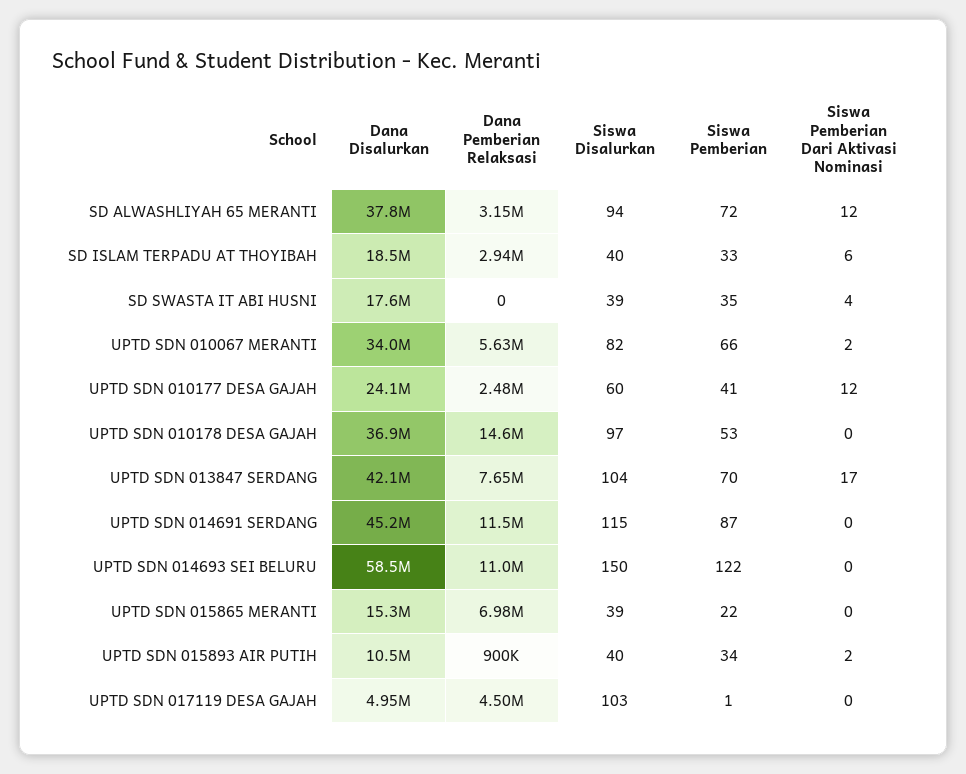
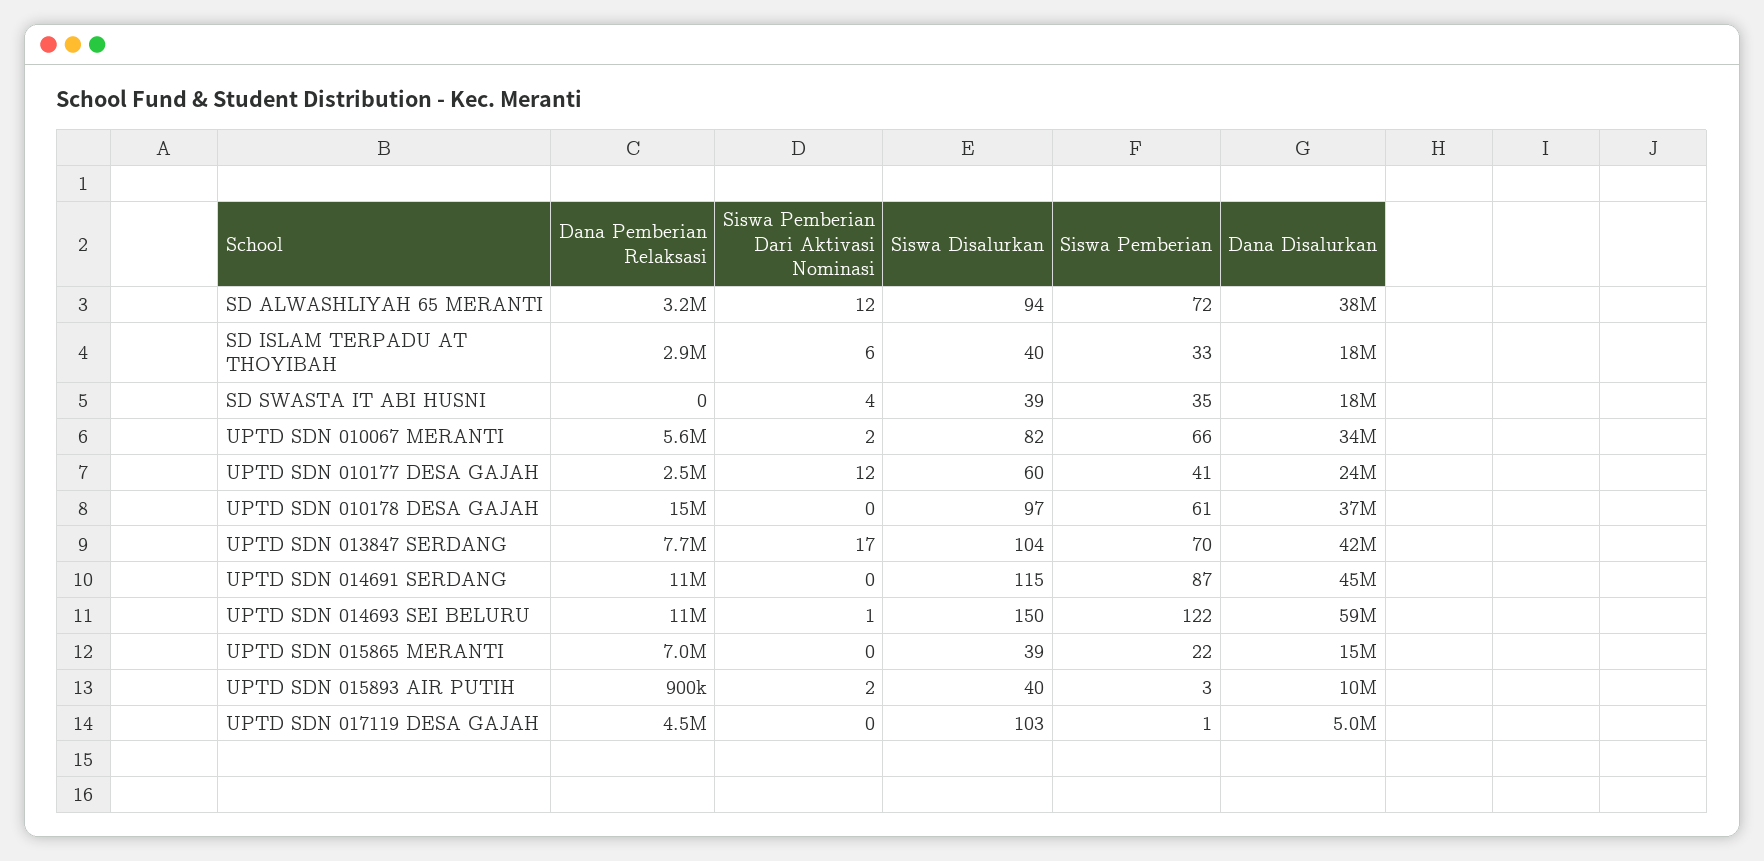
Siswa Pemberian, UPTD SDN 010178 DESA GAJAH: 53 -> 61
Siswa Pemberian Dari Aktivasi Nominasi, UPTD SDN 014693 SEI BELURU: 0 -> 1
Siswa Pemberian, UPTD SDN 015893 AIR PUTIH: 34 -> 3

